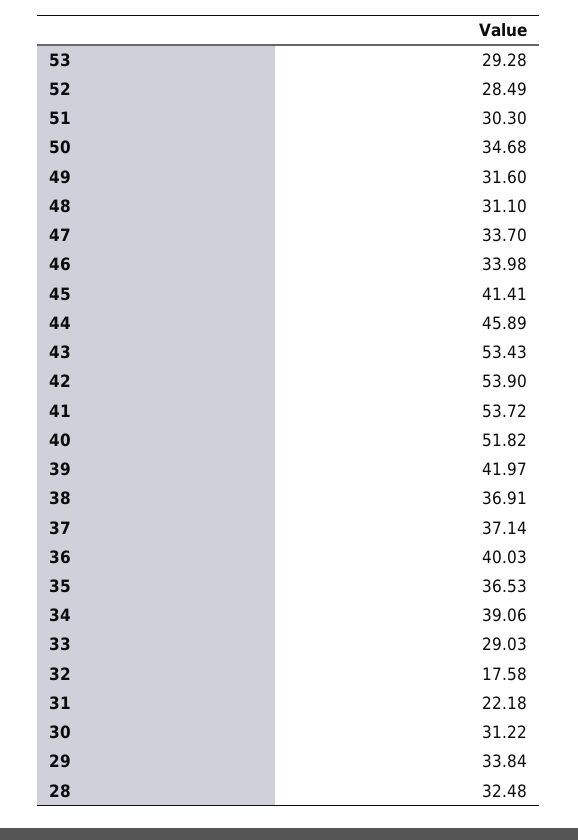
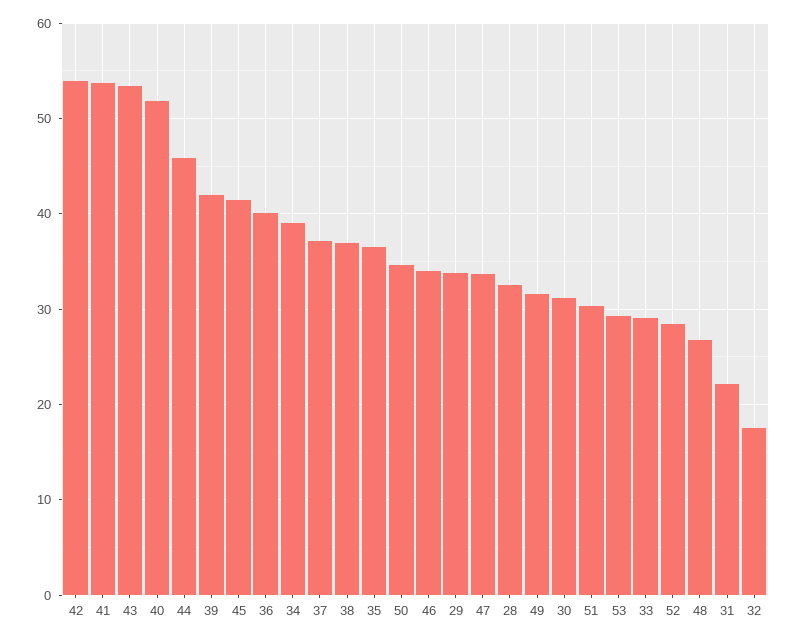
48: 31.1 -> 27

